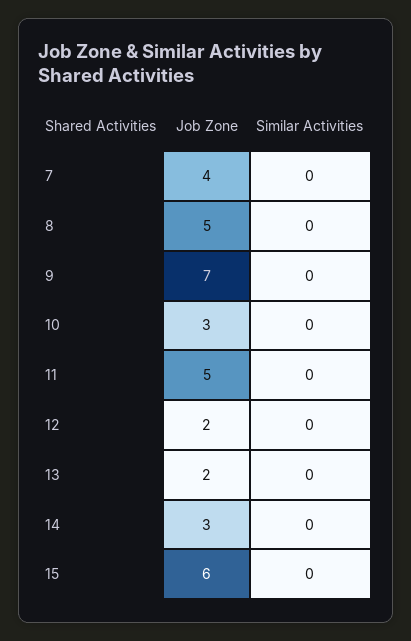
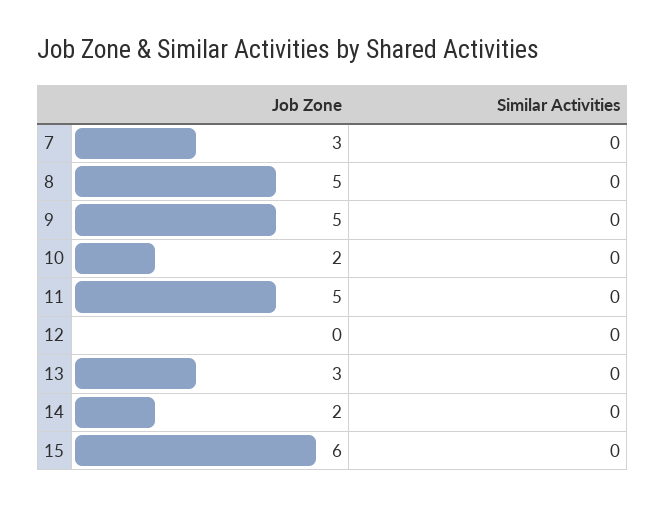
Job Zone, 7: 4 -> 3
Job Zone, 9: 7 -> 5
Job Zone, 10: 3 -> 2
Job Zone, 12: 2 -> 0
Job Zone, 13: 2 -> 3
Job Zone, 14: 3 -> 2

